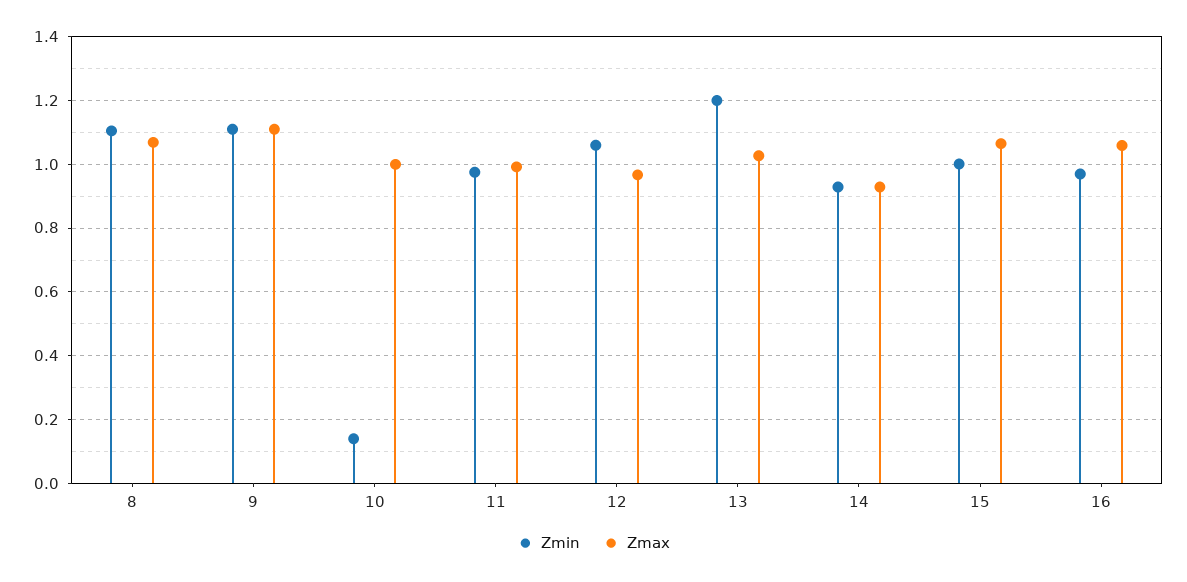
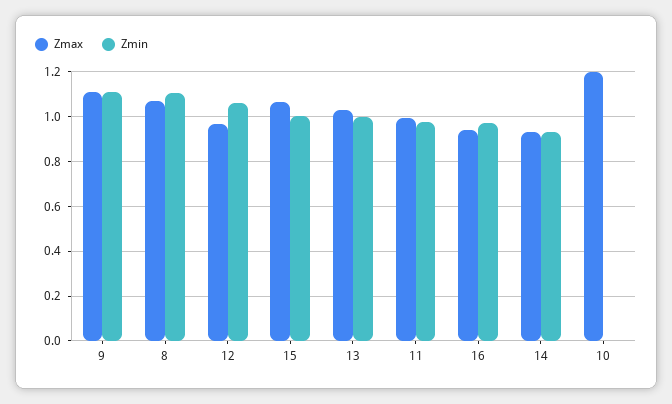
Zmin, 10: 0.14 -> 0
Zmax, 10: 1 -> 1.2
Zmin, 13: 1.2 -> 1
Zmax, 16: 1.06 -> 0.95

